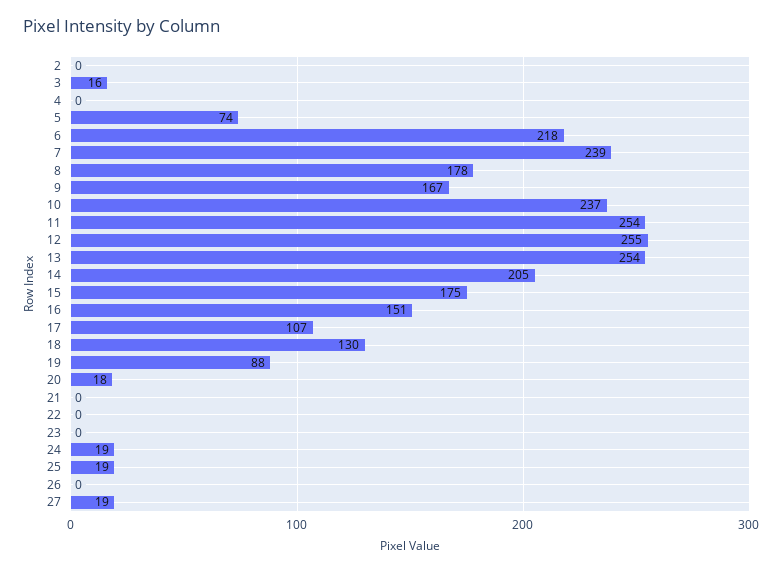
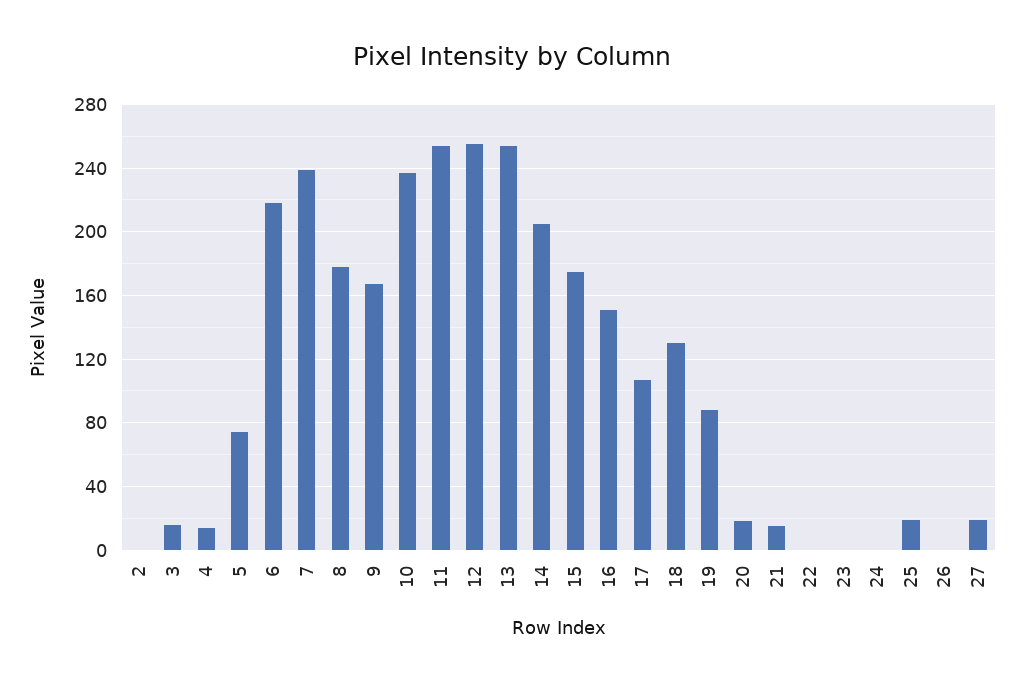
4: 0 -> 15
21: 0 -> 15
24: 19 -> 0

